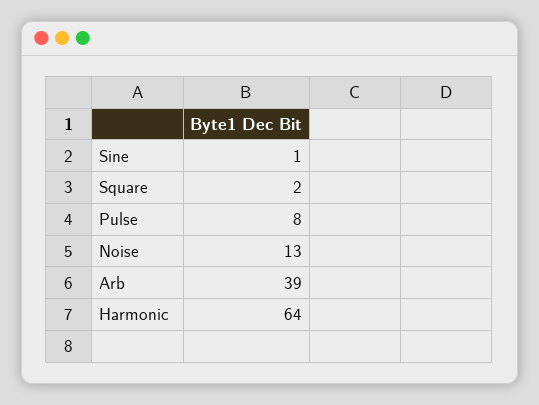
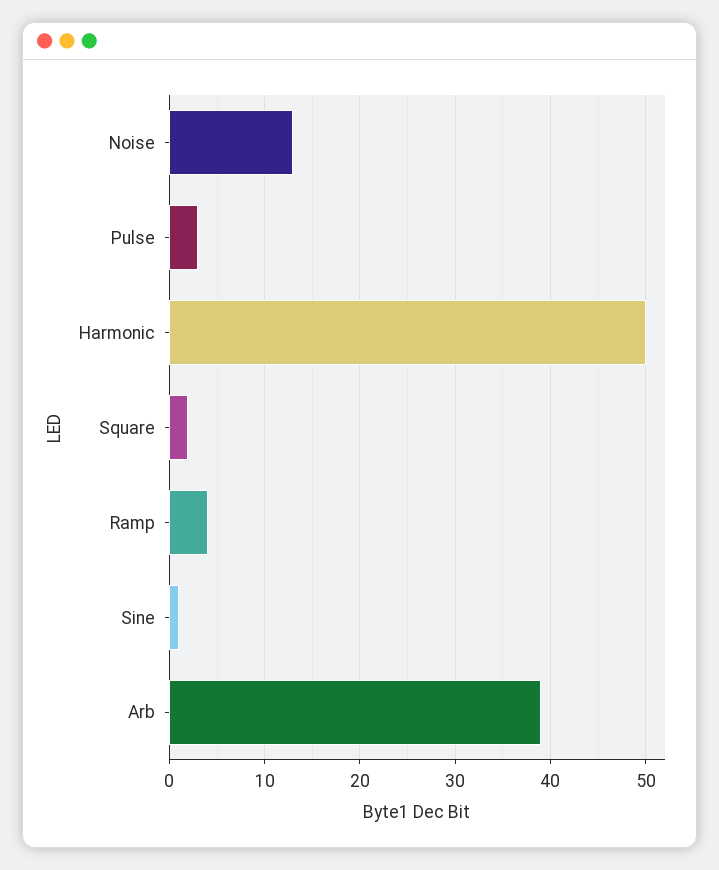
Pulse: 8 -> 3
Harmonic: 64 -> 50
Ramp: none -> 4

